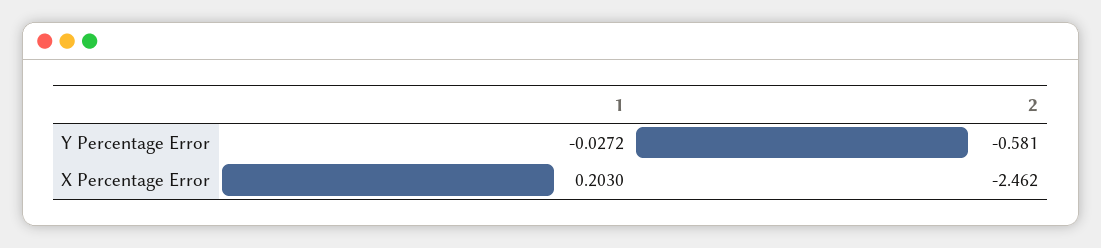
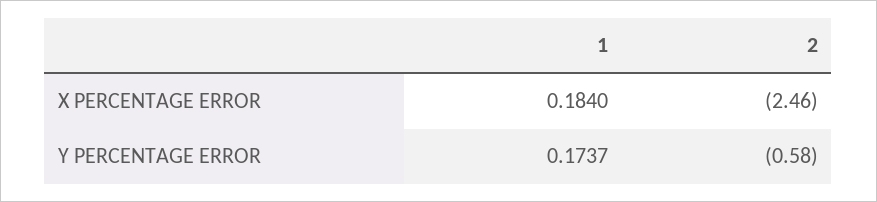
1, Y Percentage Error: -0.0272 -> 0.1737
1, X Percentage Error: 0.203 -> 0.184

